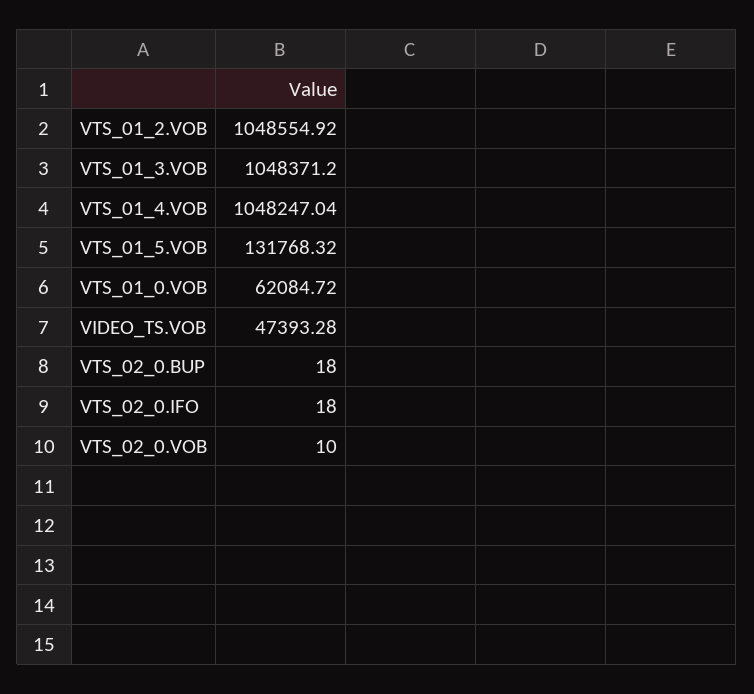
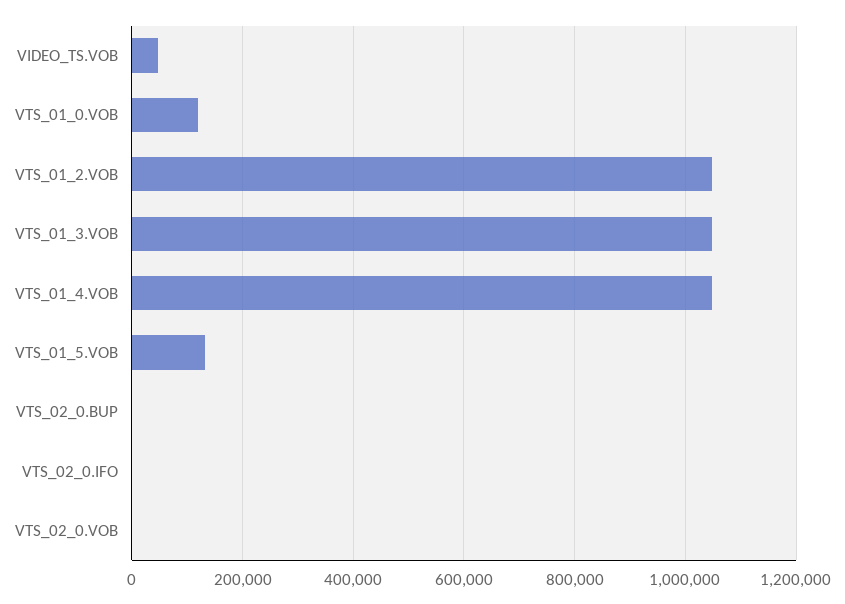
VTS_01_0.VOB: 62084.72 -> 120000

